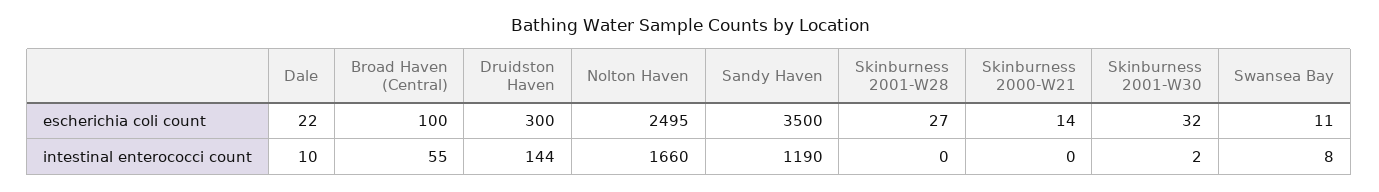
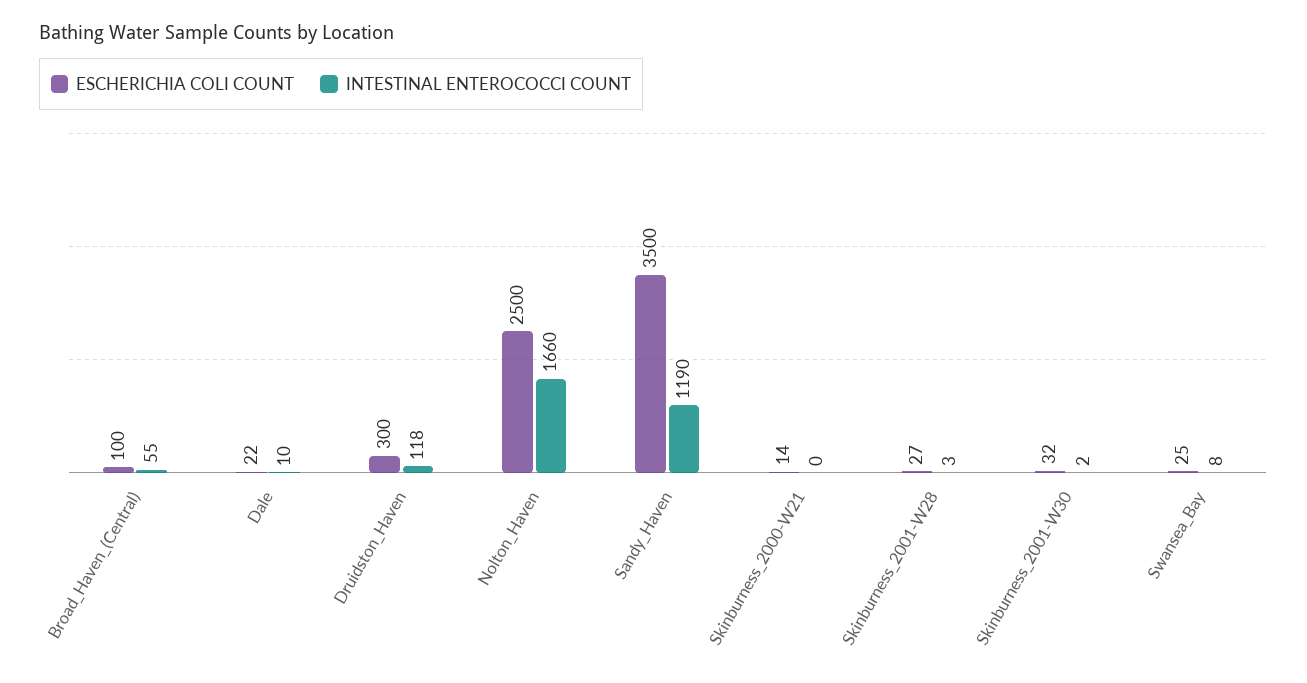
escherichia coli count, Nolton Haven: 2495 -> 2500
escherichia coli count, Swansea Bay: 11 -> 25
intestinal enterococci count, Druidston Haven: 144 -> 118
intestinal enterococci count, Skinburness 2001-W28: 0 -> 3

